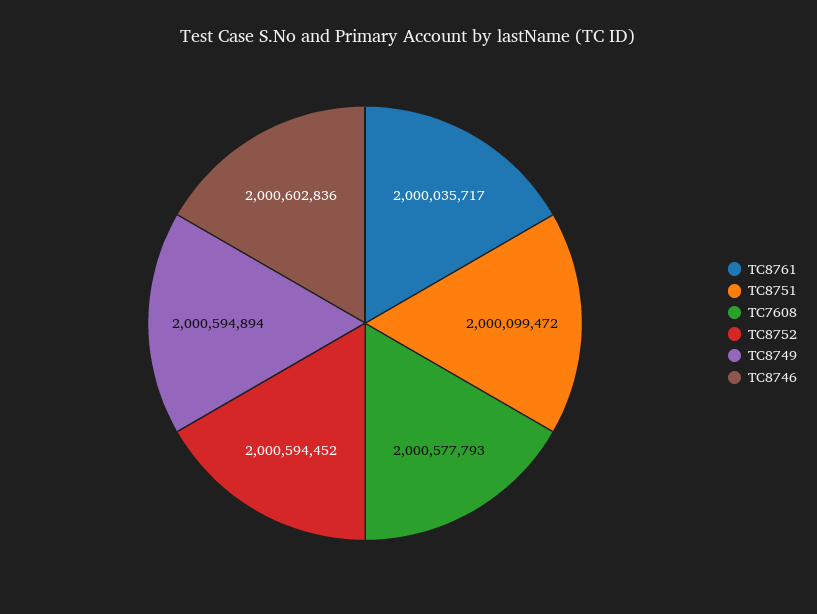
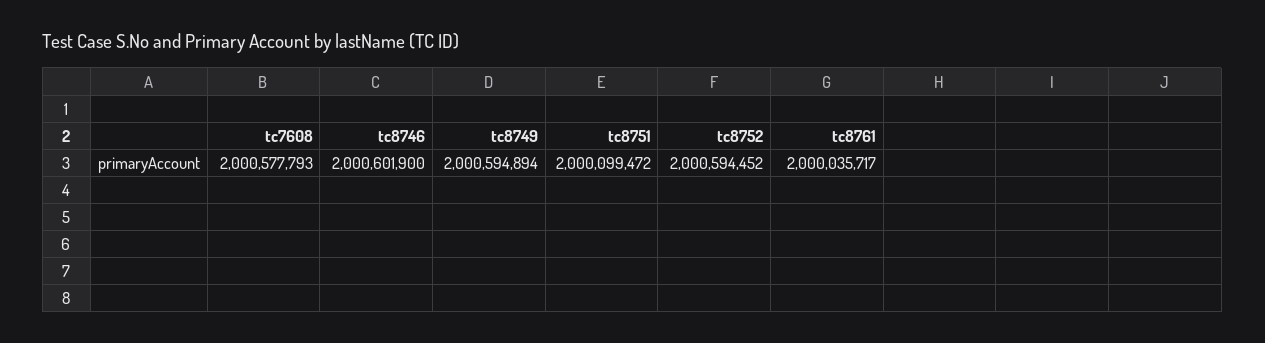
TC8746: 2000602836 -> 2000601900

